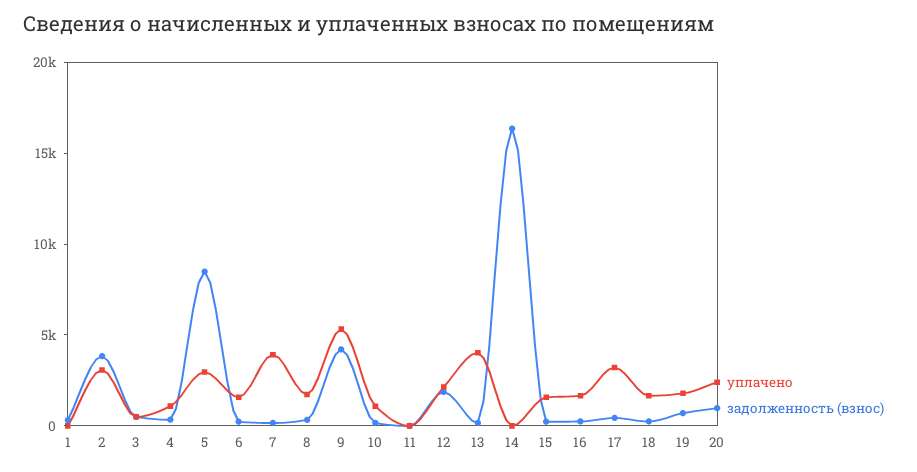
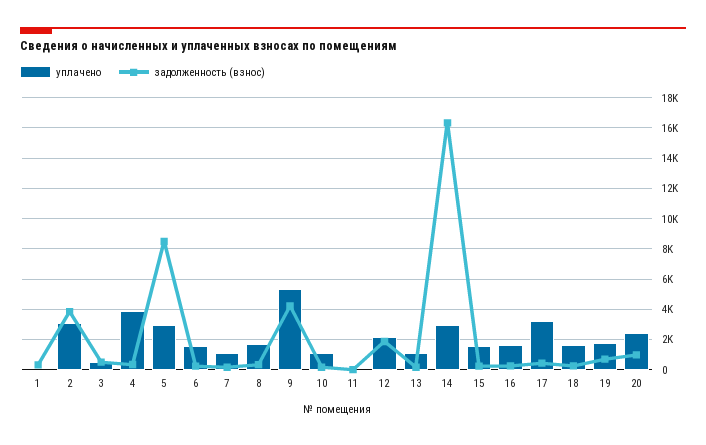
уплачено, 4: 1000 -> 4000
уплачено, 7: 4000 -> 1000
уплачено, 13: 4000 -> 1000
уплачено, 14: 0 -> 3000

